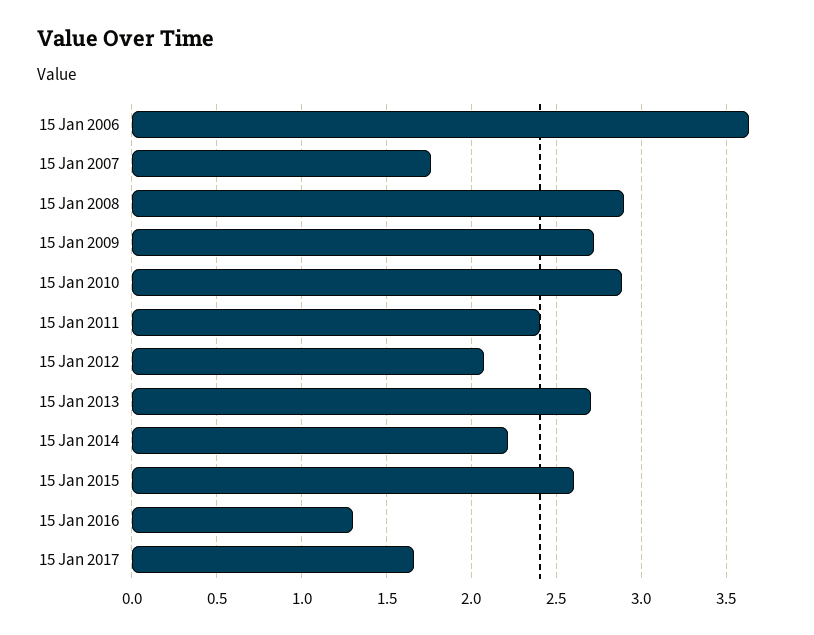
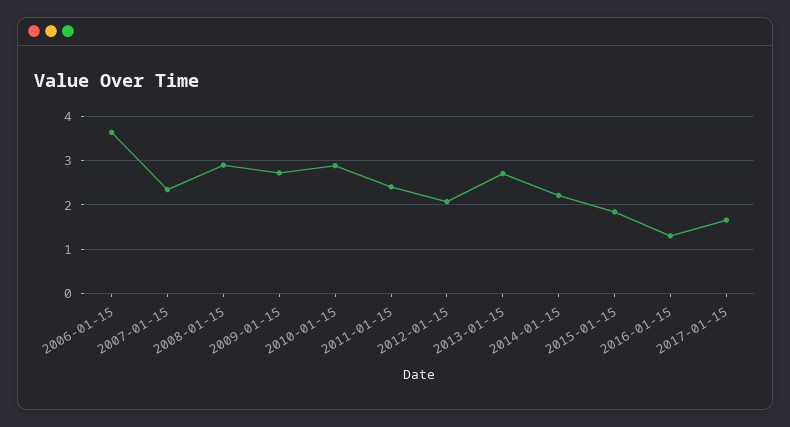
15 Jan 2007: 1.75 -> 2.4
15 Jan 2015: 2.6 -> 1.8

